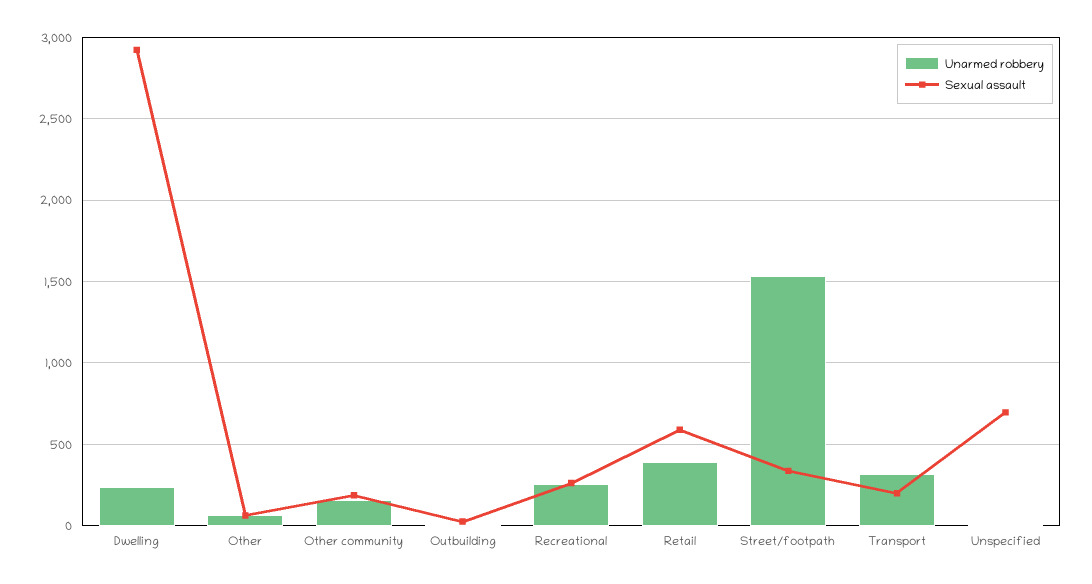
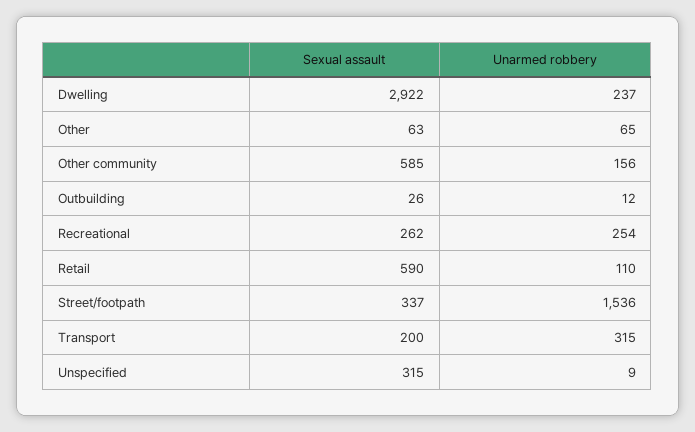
Sexual assault, Other community: 200 -> 585
Unarmed robbery, Retail: 400 -> 110
Sexual assault, Unspecified: 700 -> 315

